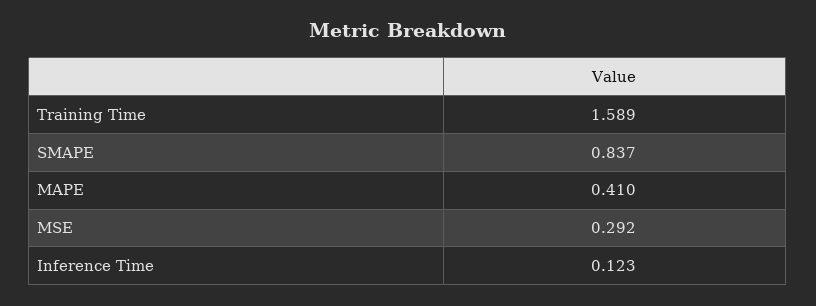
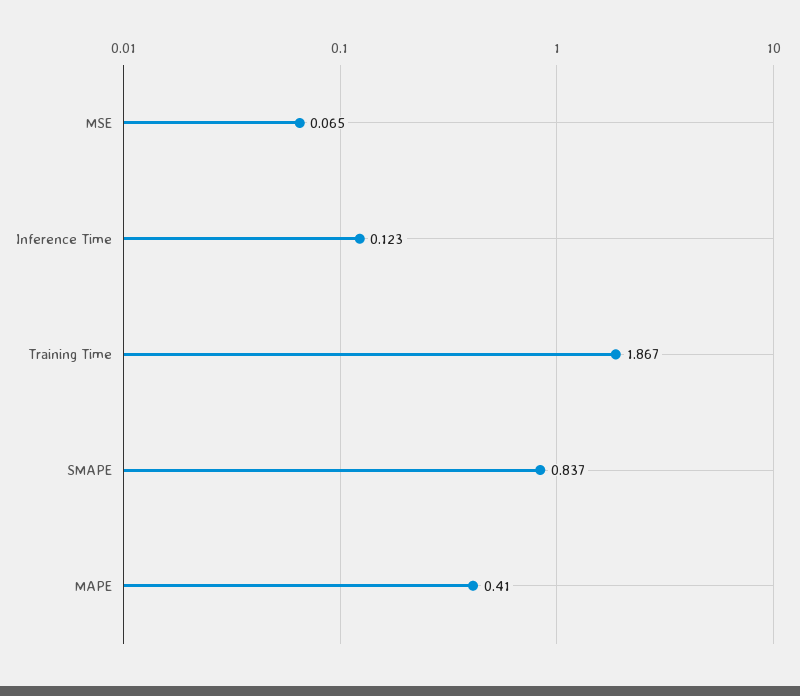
Training Time: 1.589 -> 1.867
MSE: 0.292 -> 0.065

